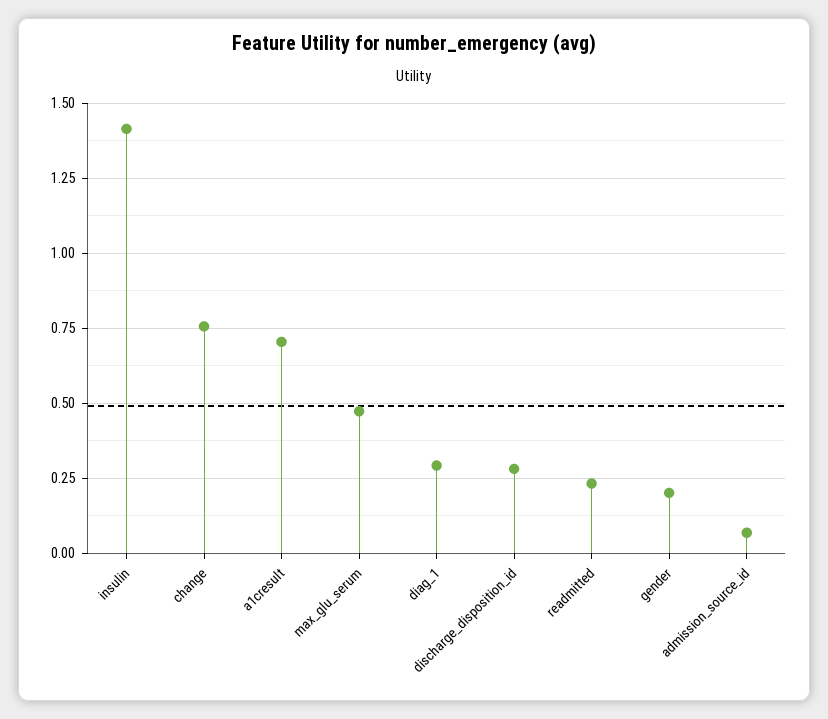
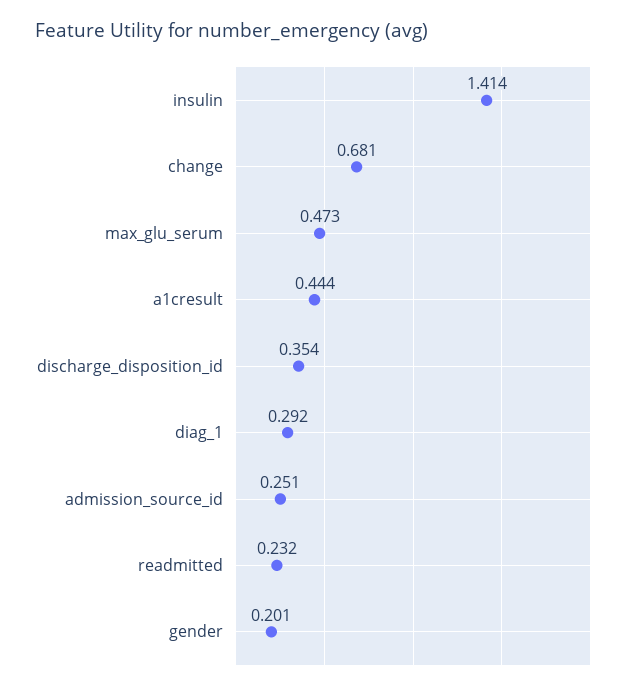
change: 0.75 -> 0.681
a1cresult: 0.7 -> 0.444
discharge_disposition_id: 0.275 -> 0.354
admission_source_id: 0.075 -> 0.251

